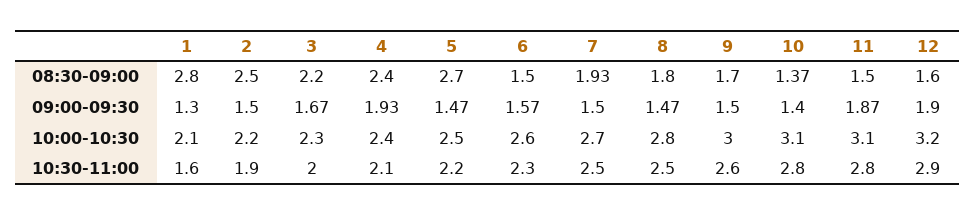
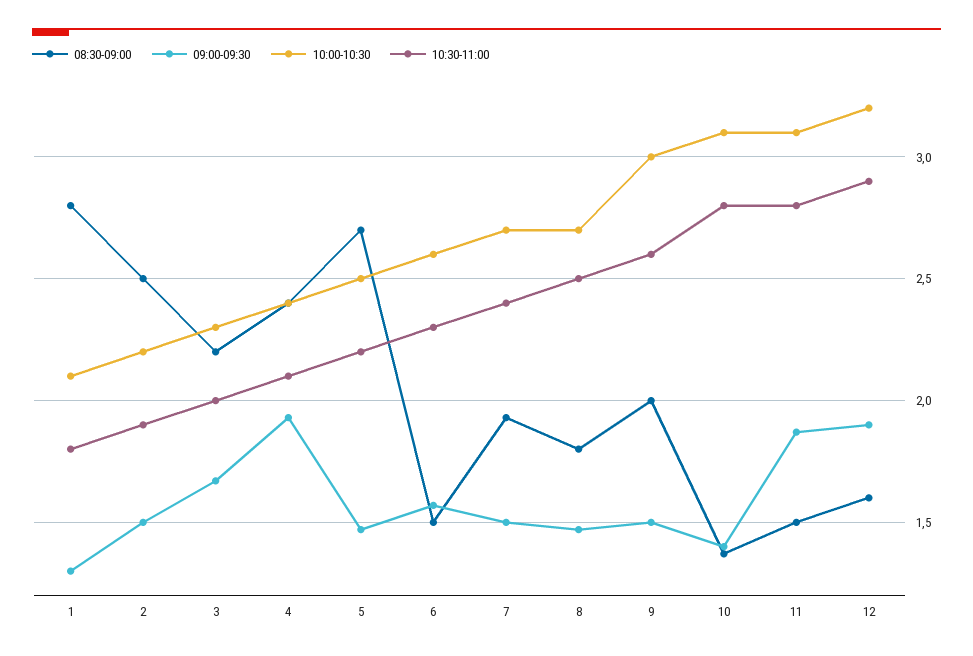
08:30-09:00, 9: 1.7 -> 2
10:00-10:30, 8: 2.8 -> 2.7
10:30-11:00, 1: 1.6 -> 1.8
10:30-11:00, 7: 2.5 -> 2.4

